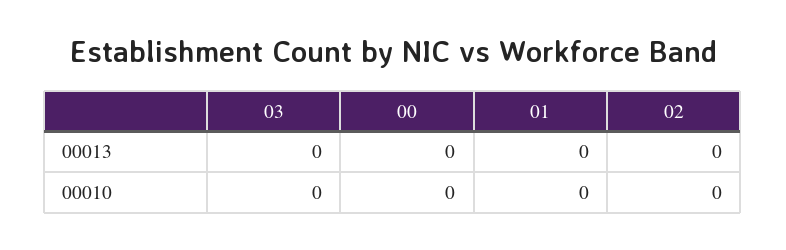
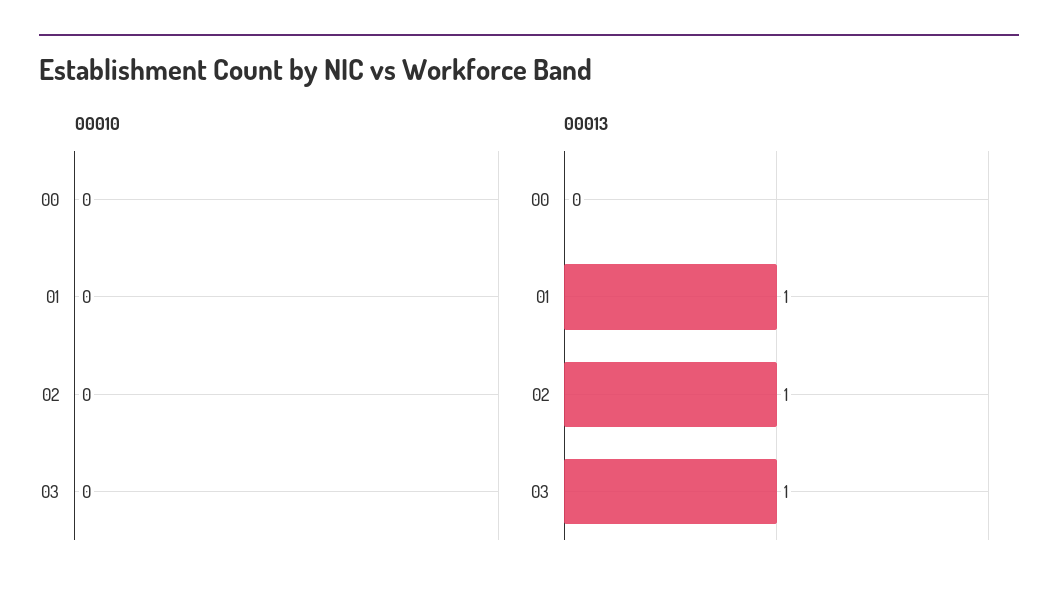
00013, 03: 0 -> 1
00013, 01: 0 -> 1
00013, 02: 0 -> 1

